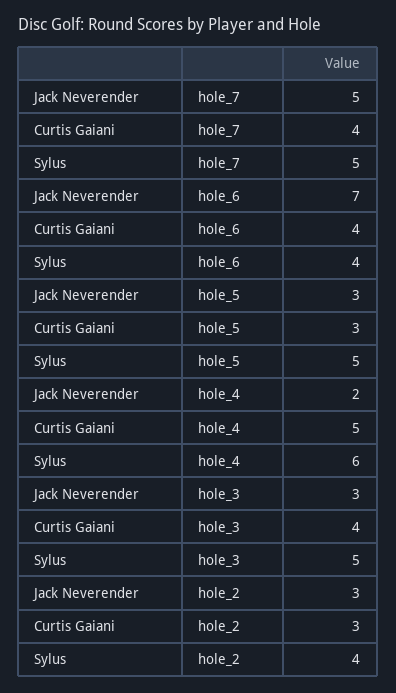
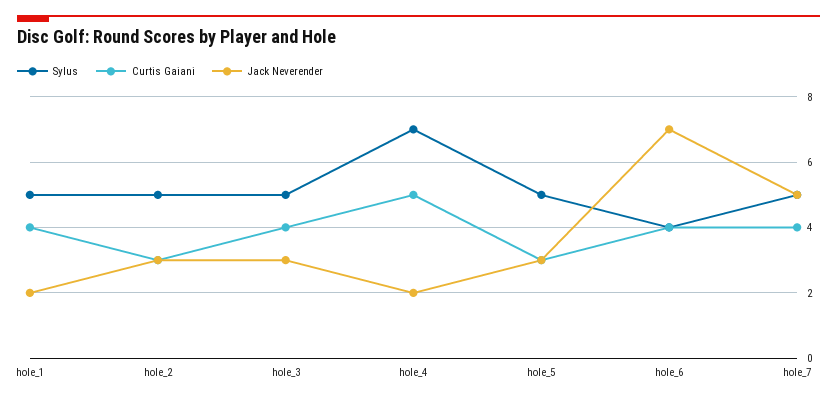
Sylus, hole_4: 6 -> 7
Sylus, hole_2: 4 -> 5
Sylus, hole_1: none -> 5
Curtis Gaiani, hole_1: none -> 4
Jack Neverender, hole_1: none -> 2

